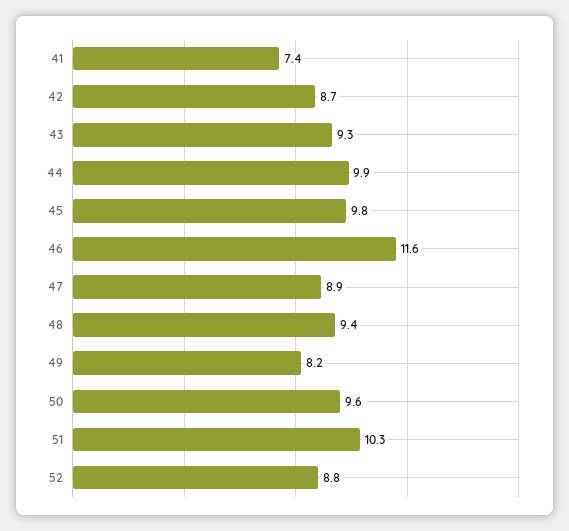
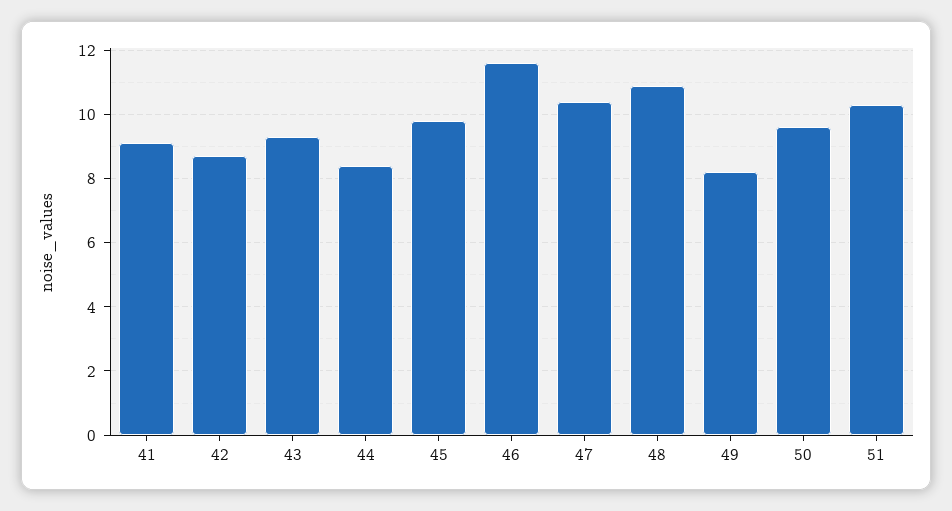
41: 7.4 -> 9
44: 9.9 -> 8.5
47: 8.9 -> 10.5
48: 9.4 -> 11
52: 8.8 -> none

